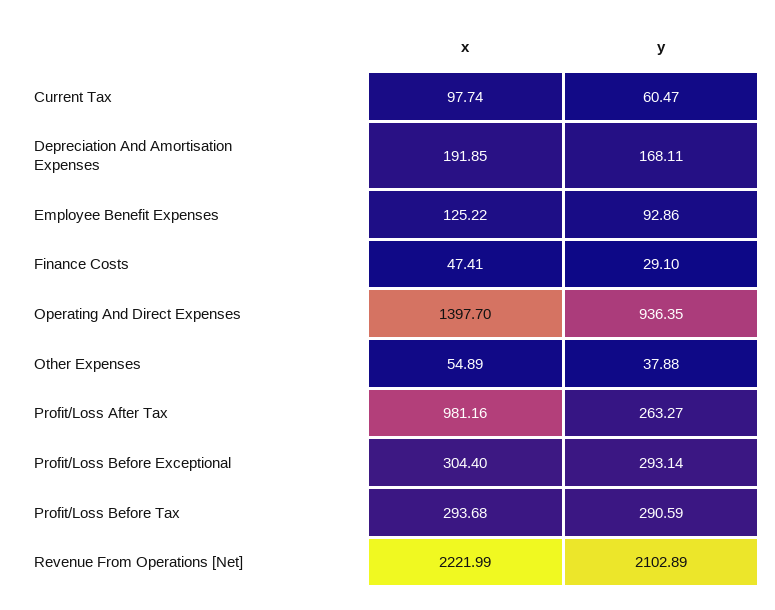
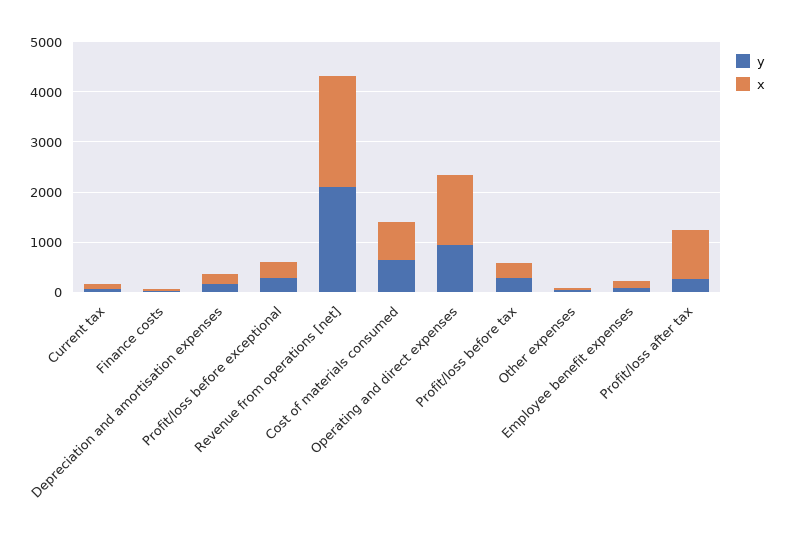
y, Cost of materials consumed: none -> 600
x, Cost of materials consumed: none -> 800

